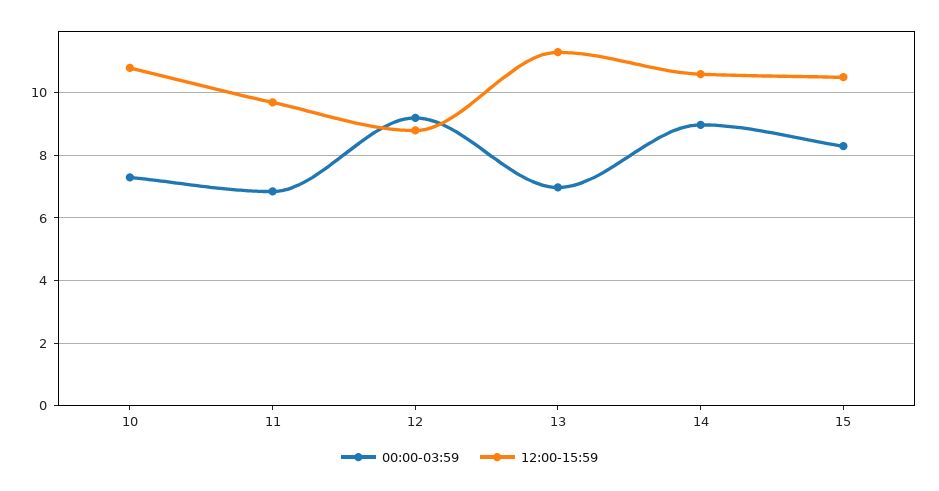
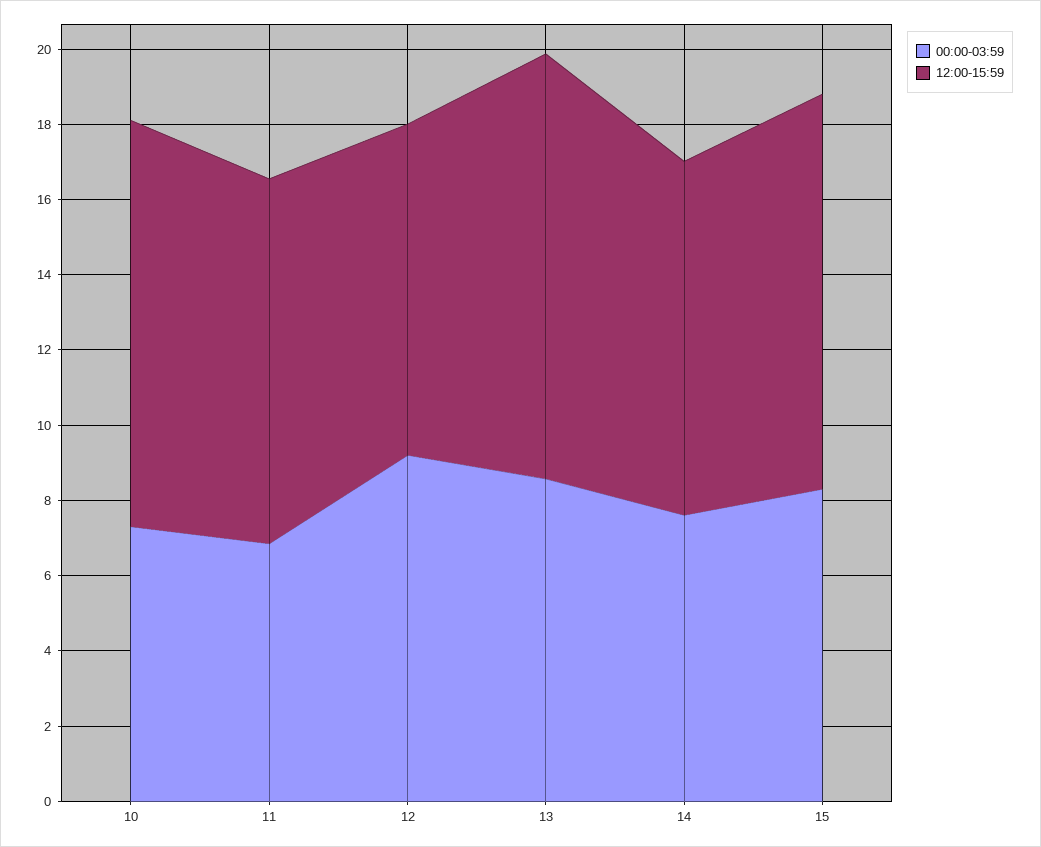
00:00-03:59, 13: 7 -> 8.5
00:00-03:59, 14: 9 -> 7.5
12:00-15:59, 14: 10.6 -> 9.5

